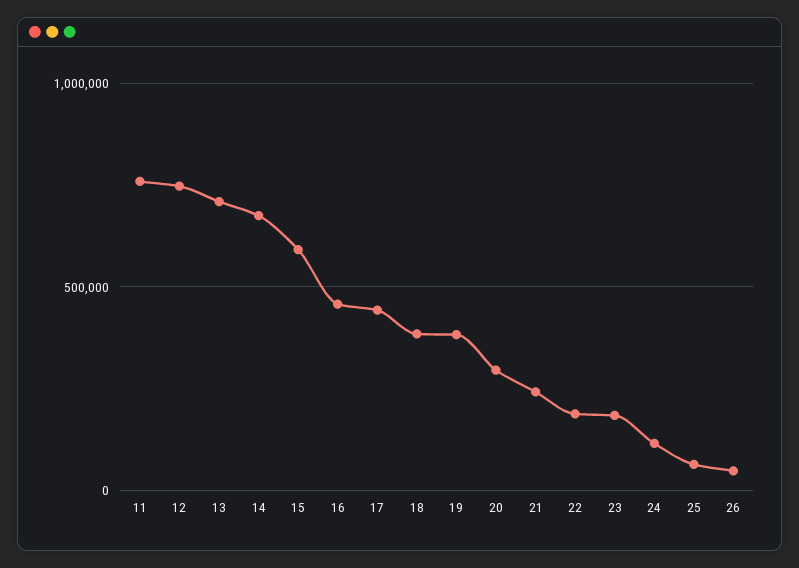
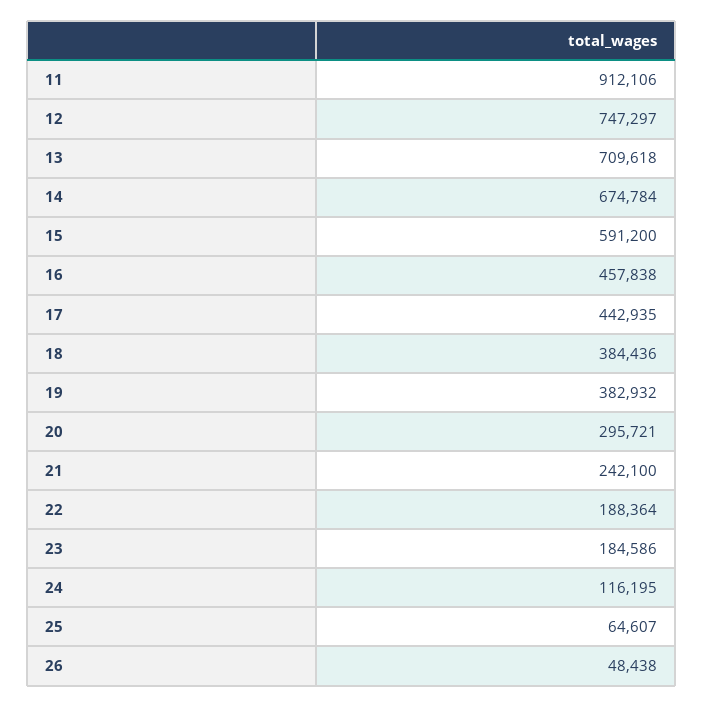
11: 750000 -> 912106

